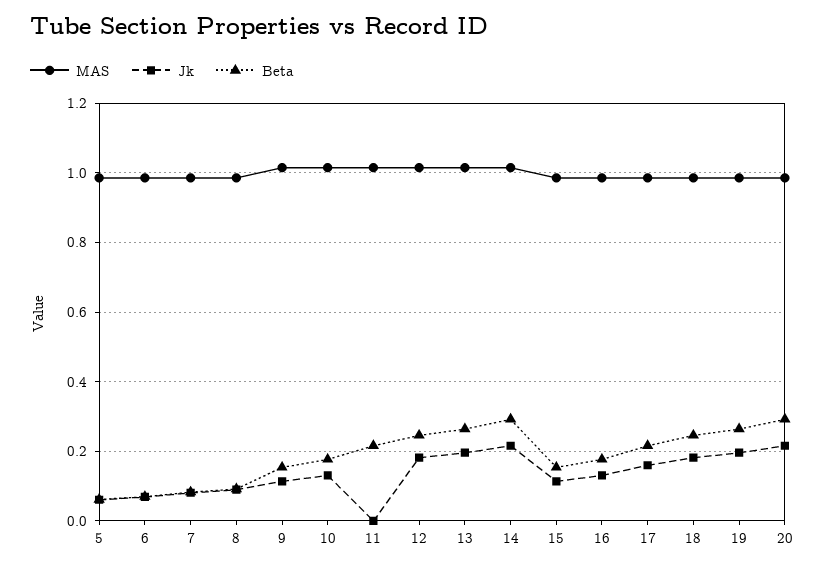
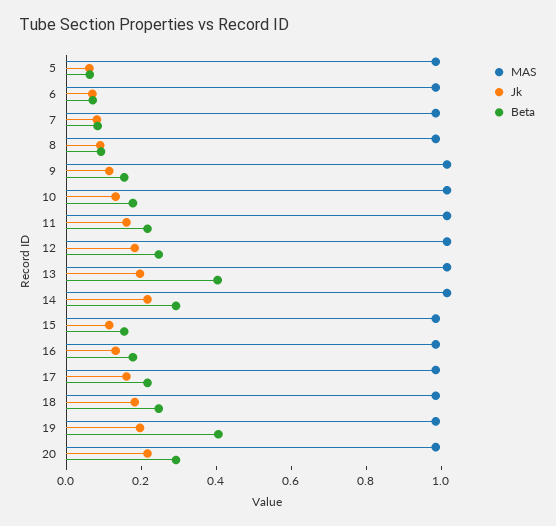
Jk, 11: 0 -> 0.15
Beta, 13: 0.26 -> 0.4
Beta, 19: 0.26 -> 0.4

